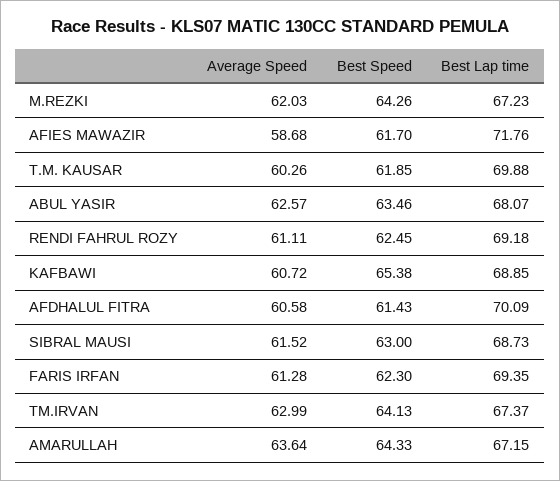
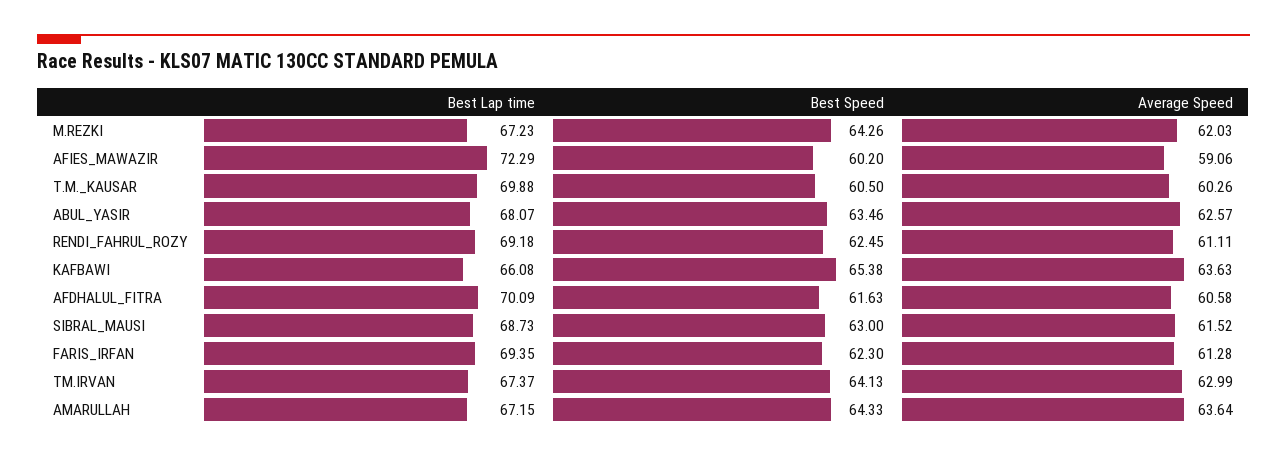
Average Speed, AFIES MAWAZIR: 58.68 -> 59.06
Best Speed, AFIES MAWAZIR: 61.7 -> 60.2
Best Lap time, AFIES MAWAZIR: 71.76 -> 72.29
Best Speed, T.M. KAUSAR: 61.85 -> 60.5
Average Speed, KAFBAWI: 60.72 -> 63.63
Best Lap time, KAFBAWI: 68.85 -> 66.08
Best Speed, AFDHALUL FITRA: 61.43 -> 61.63

